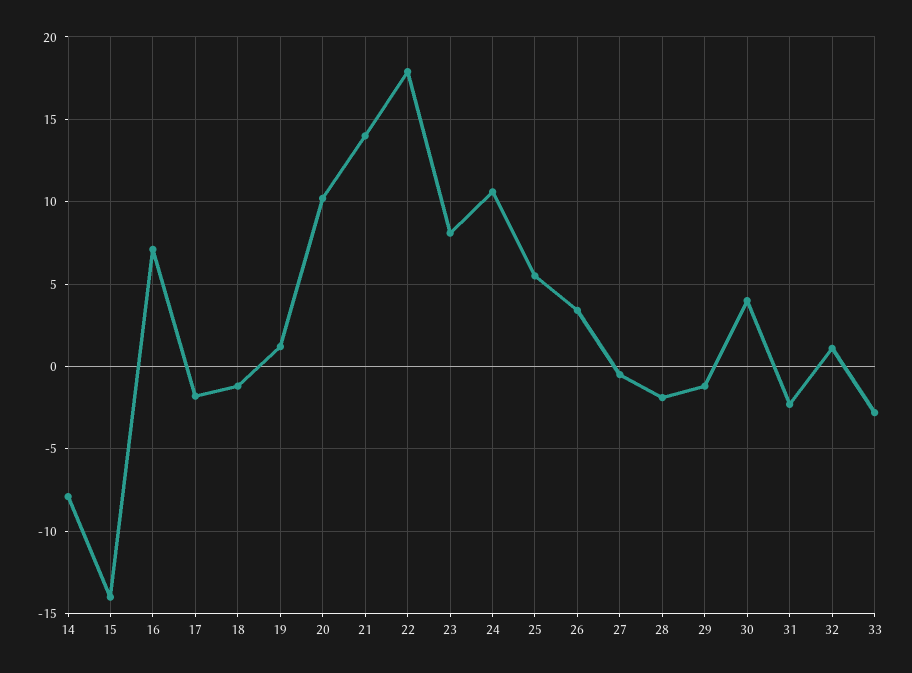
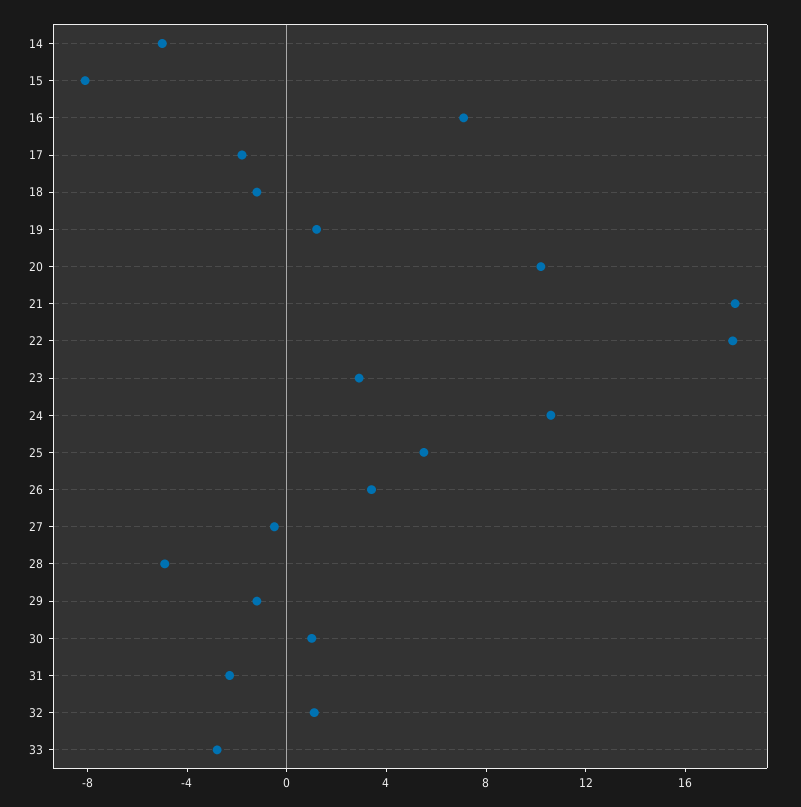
14: -8 -> -5
15: -14 -> -8
21: 14 -> 18
23: 8 -> 3
28: -2 -> -5
30: 4 -> 1

